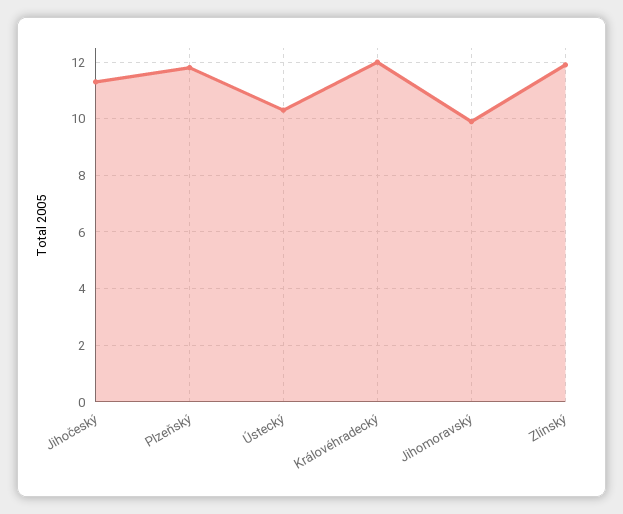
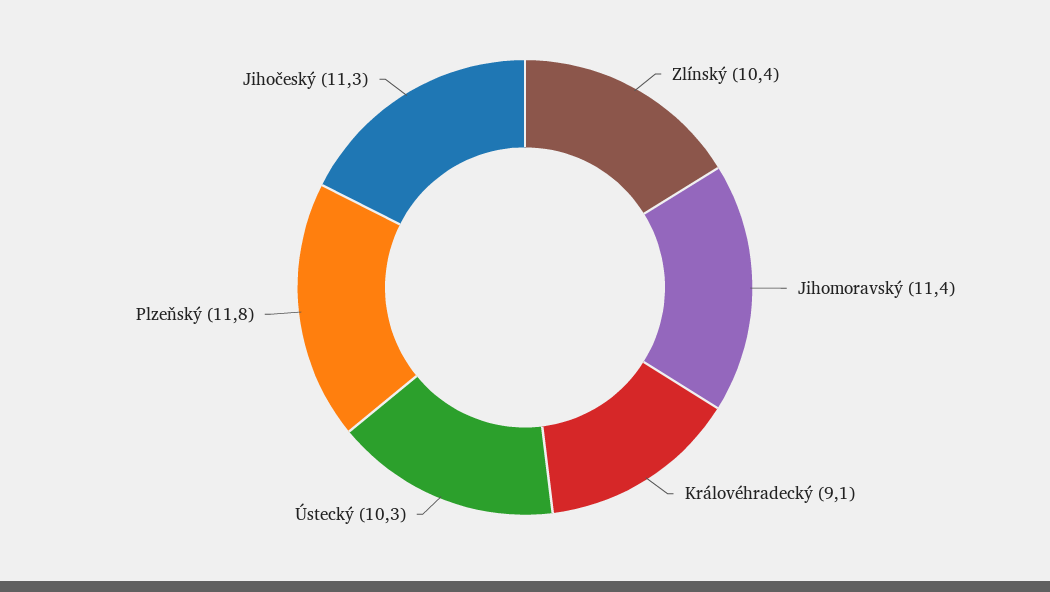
Královéhradecký: 12 -> 9.1
Jihomoravský: 10 -> 11.4
Zlínský: 12 -> 10.4

